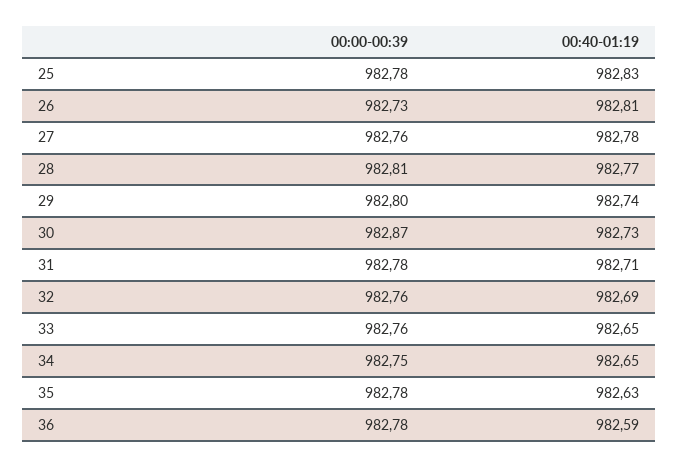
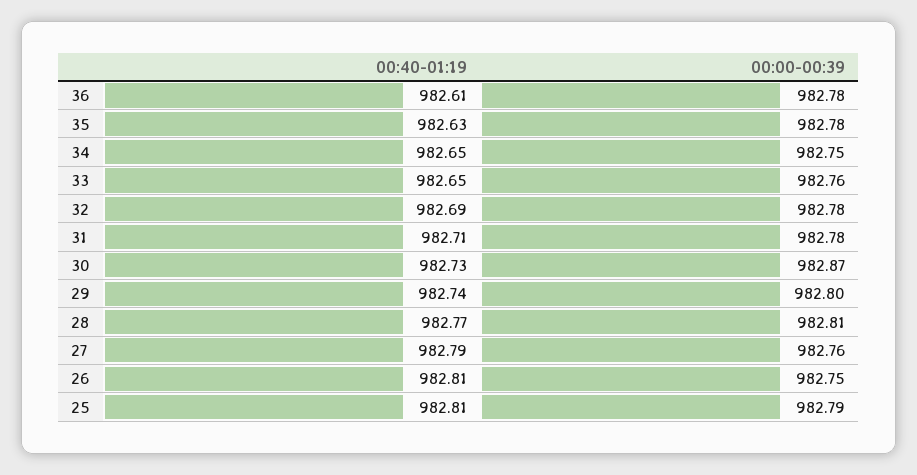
00:00-00:39, 25: 982.78 -> 982.79
00:40-01:19, 25: 982.83 -> 982.81
00:00-00:39, 26: 982.73 -> 982.75
00:40-01:19, 27: 982.78 -> 982.79
00:00-00:39, 32: 982.76 -> 982.78
00:40-01:19, 36: 982.59 -> 982.61

